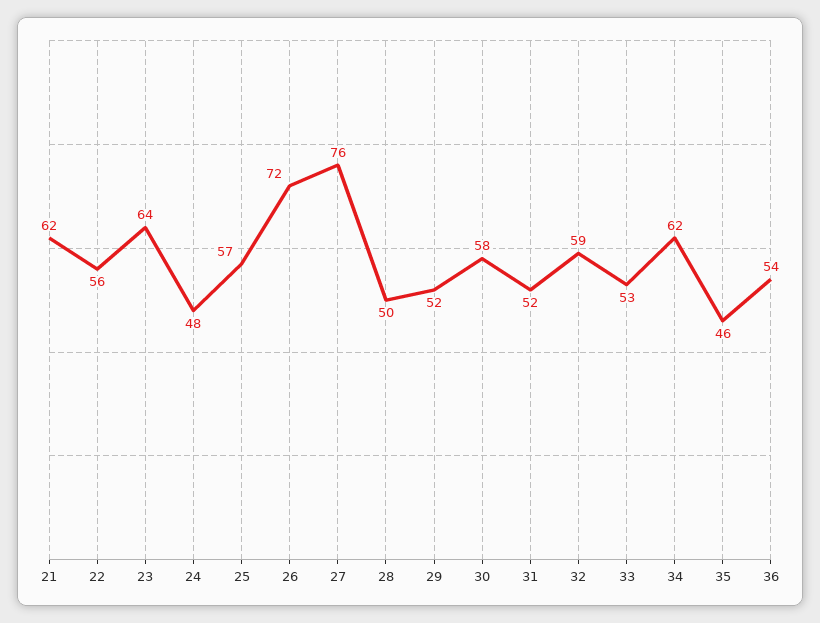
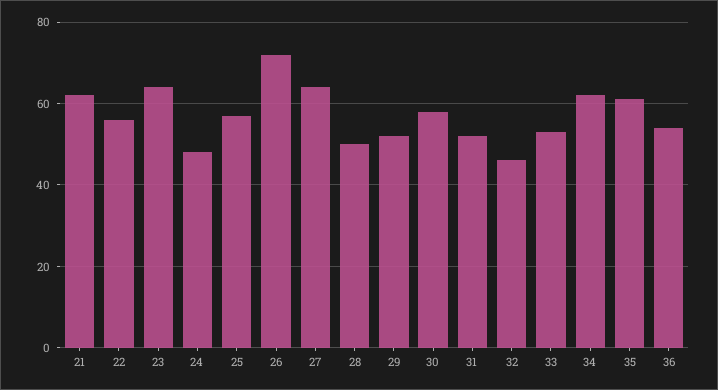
27: 76 -> 65
32: 59 -> 45
35: 46 -> 60

